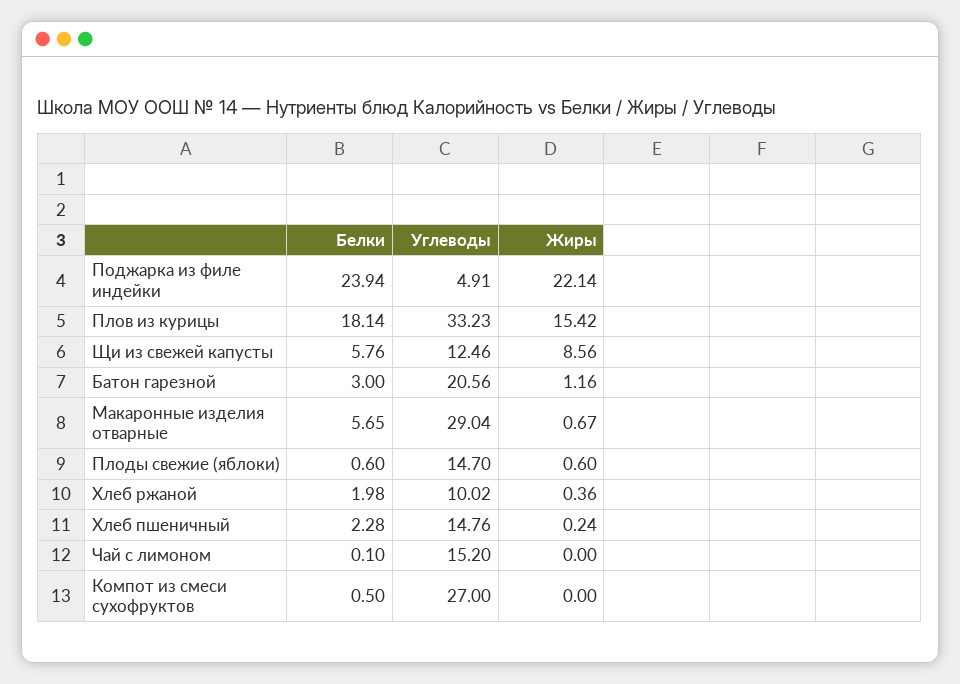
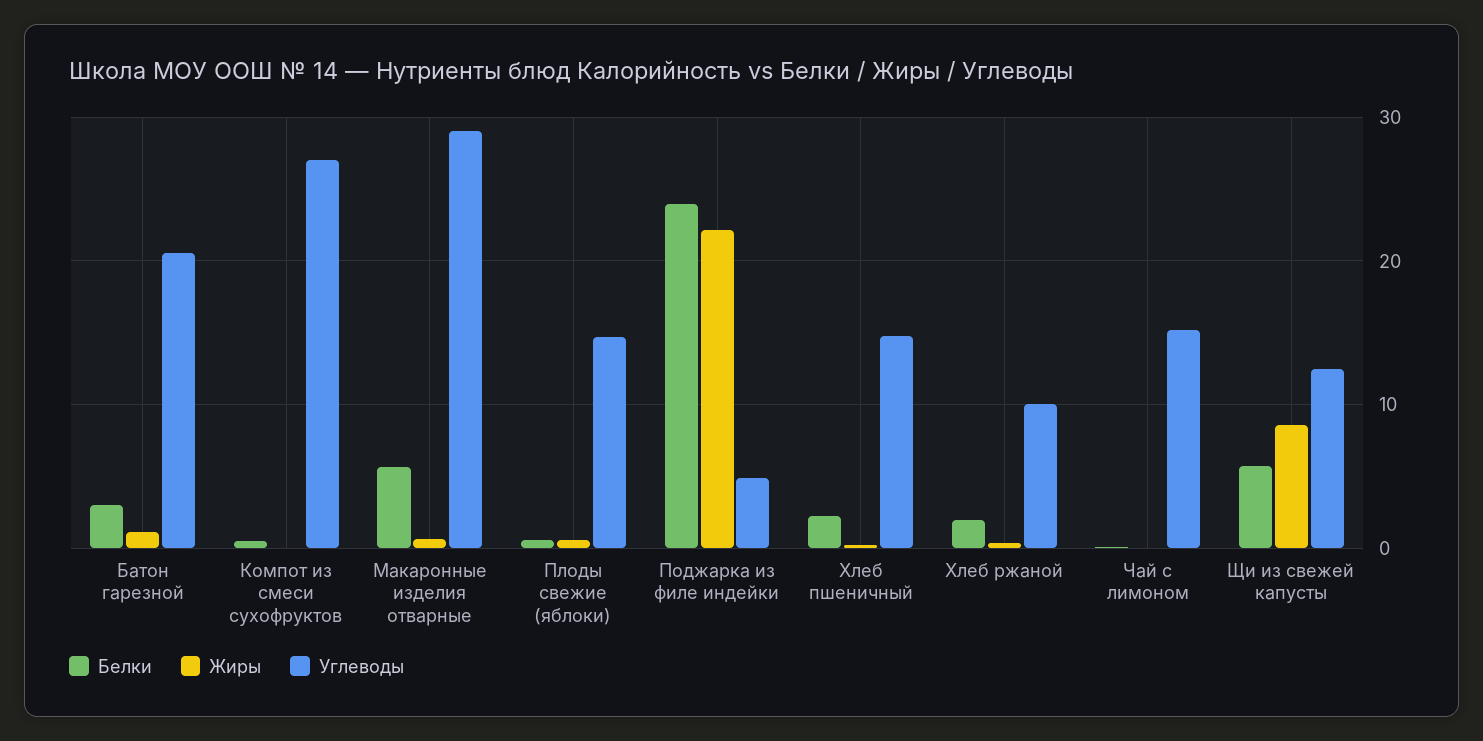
Белки, Плов из курицы: 18.14 -> none
Углеводы, Плов из курицы: 33.23 -> none
Жиры, Плов из курицы: 15.42 -> none

